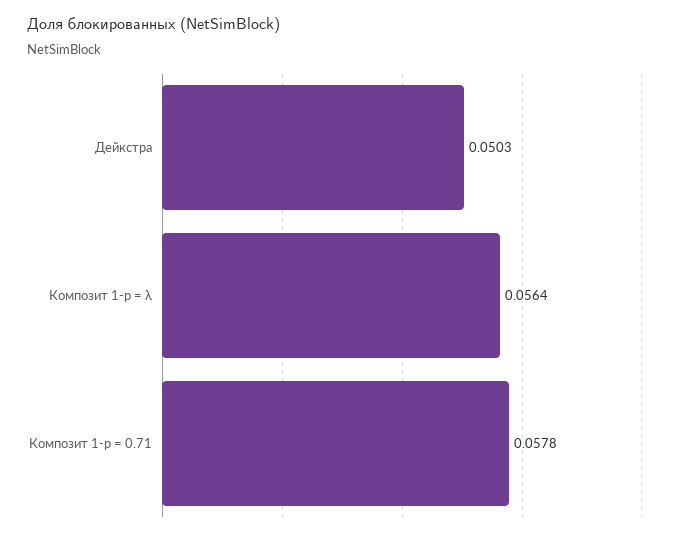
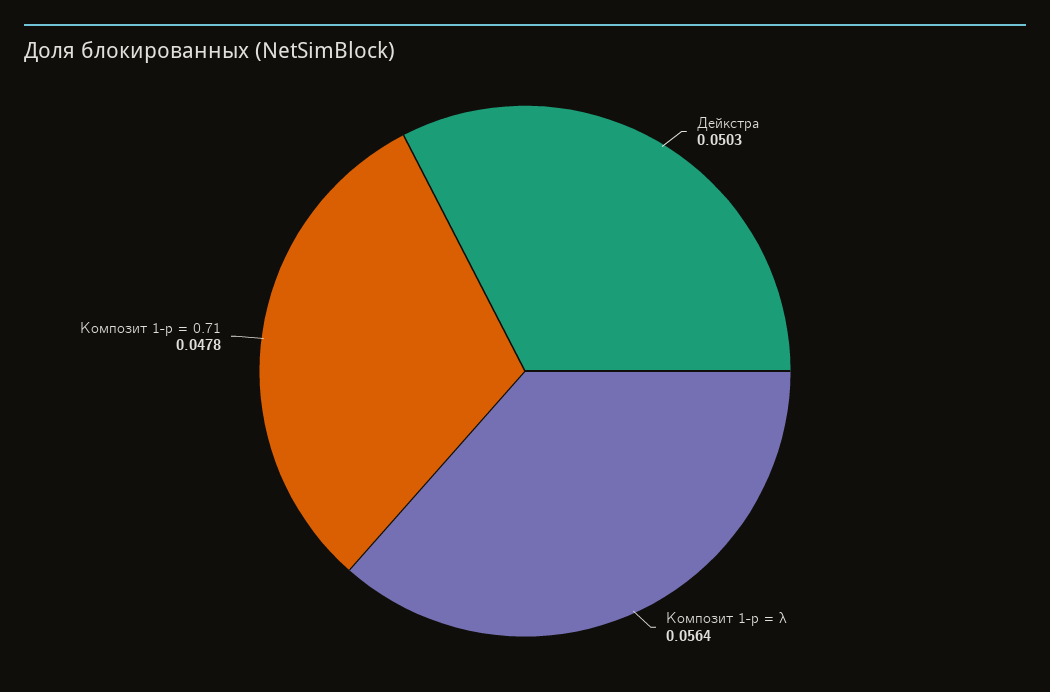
Композит 1-p = 0.71: 0.0578 -> 0.0478

